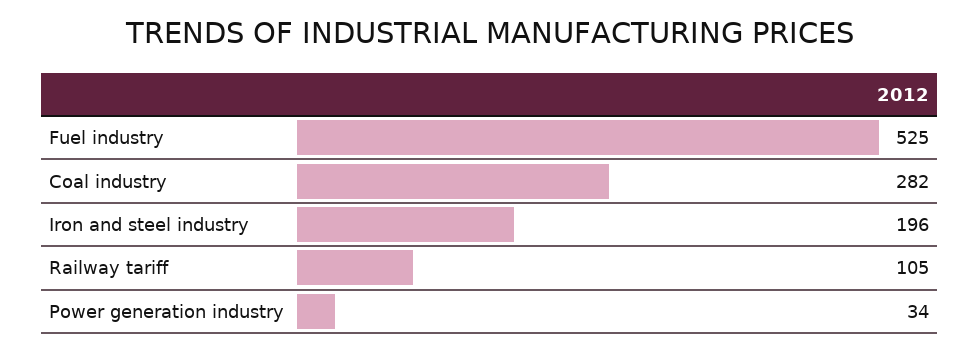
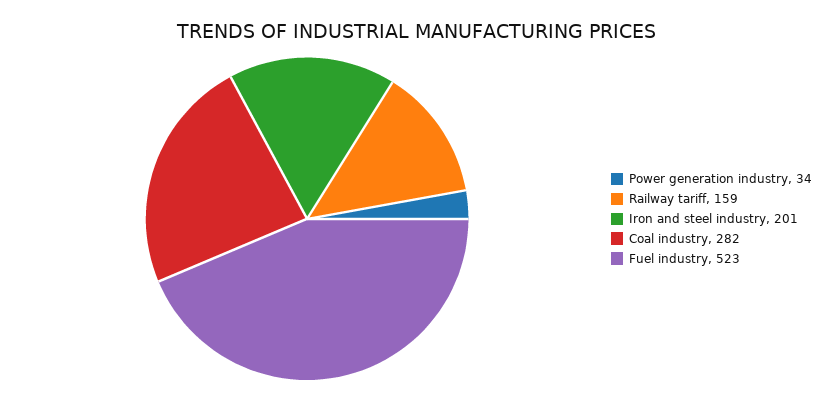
Fuel industry: 525 -> 523
Iron and steel industry: 196 -> 201
Railway tariff: 105 -> 159

